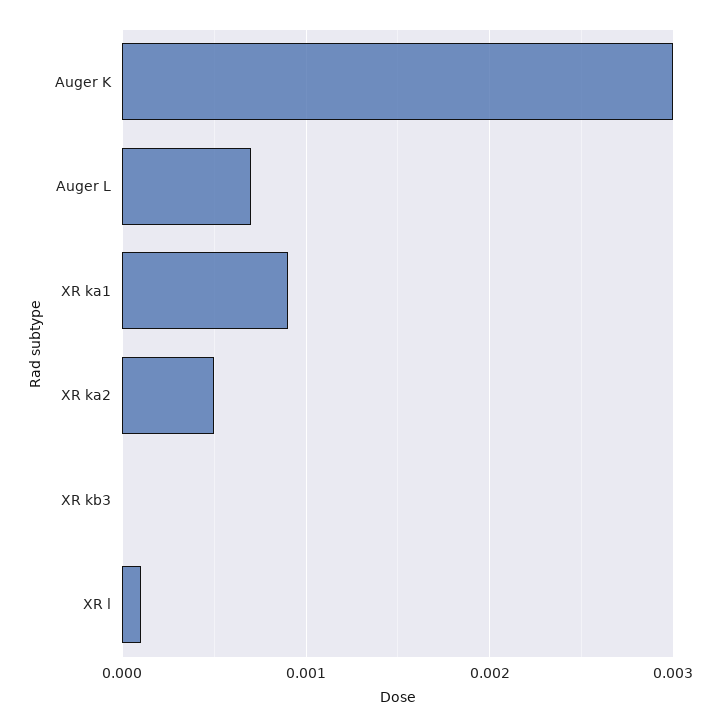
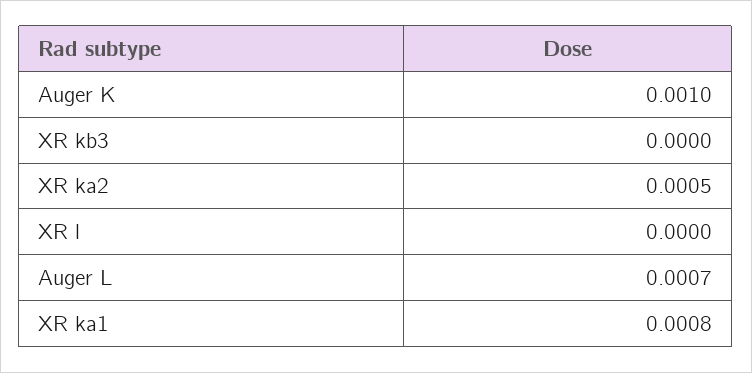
Auger K: 0.003 -> 0.001
XR ka1: 0.0009 -> 0.0008
XR l: 0.0001 -> 0

